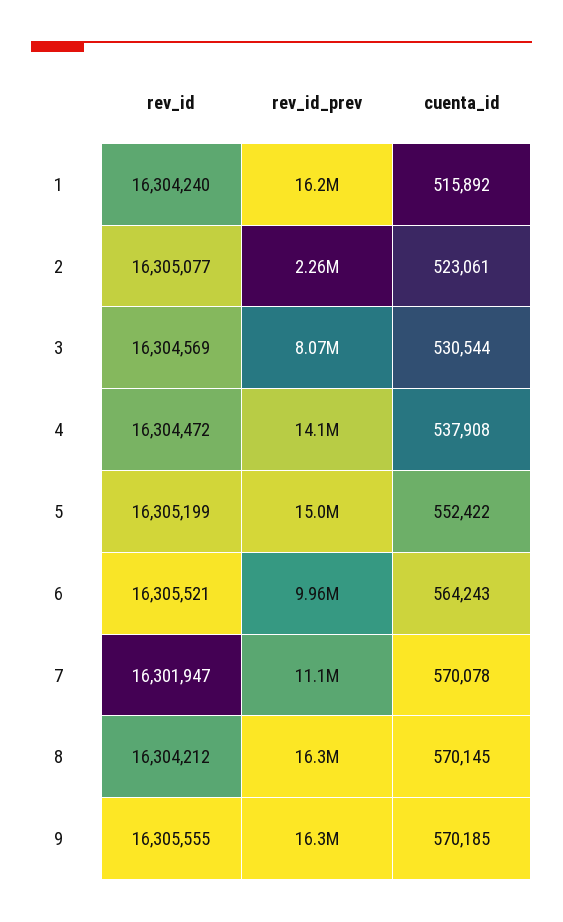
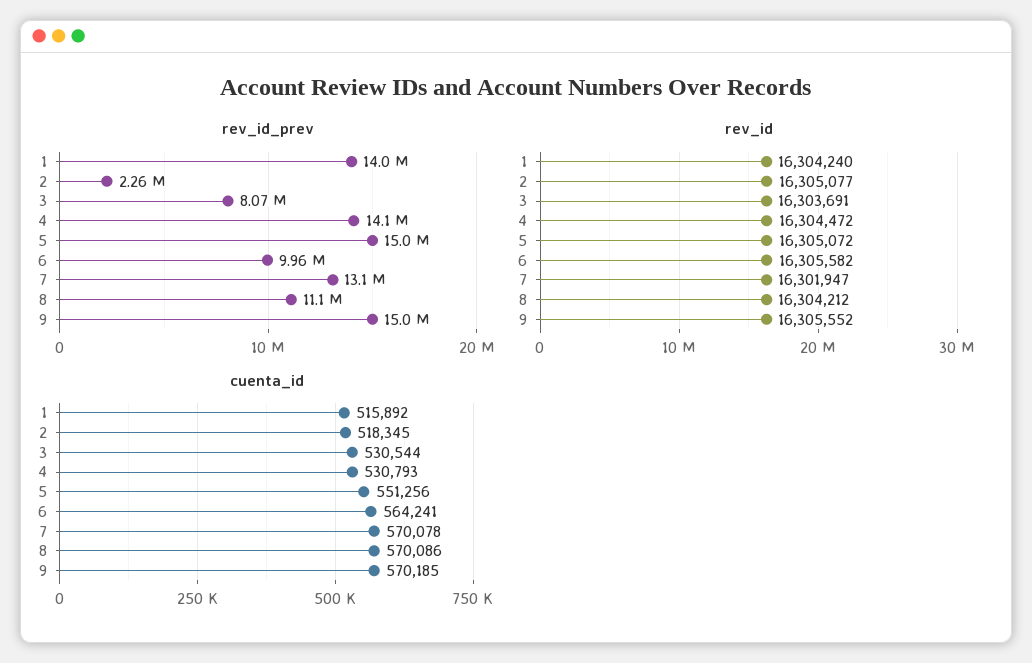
rev_id_prev, 1: 16200000 -> 14000000
cuenta_id, 2: 523061 -> 518345
rev_id, 3: 16304569 -> 16303691
cuenta_id, 4: 537908 -> 530793
rev_id, 5: 16305199 -> 16305072
cuenta_id, 5: 552422 -> 551256
rev_id, 6: 16305521 -> 16305582
cuenta_id, 6: 564243 -> 564241
rev_id_prev, 7: 11100000 -> 13100000
rev_id_prev, 8: 16300000 -> 11100000
cuenta_id, 8: 570145 -> 570086
rev_id, 9: 16305555 -> 16305552
rev_id_prev, 9: 16300000 -> 15000000

